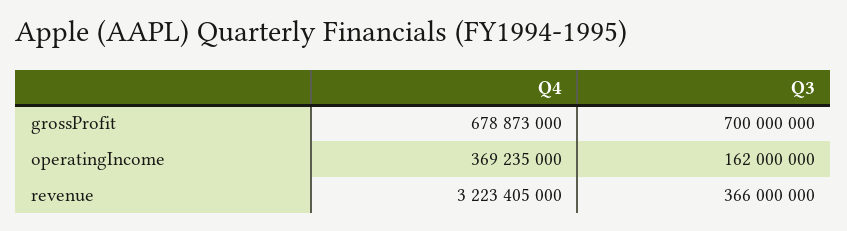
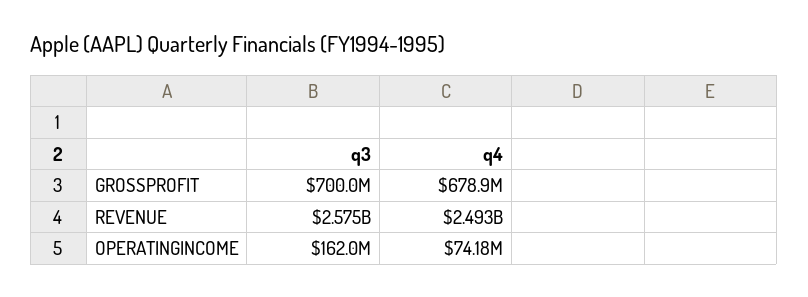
Q4, operatingIncome: 369235000 -> 74180000
Q4, revenue: 3223405000 -> 2493000000
Q3, revenue: 366000000 -> 2575000000

